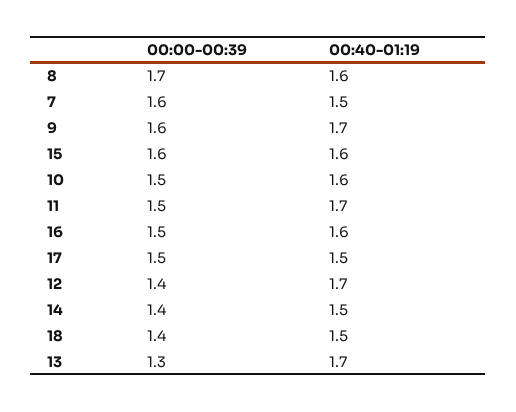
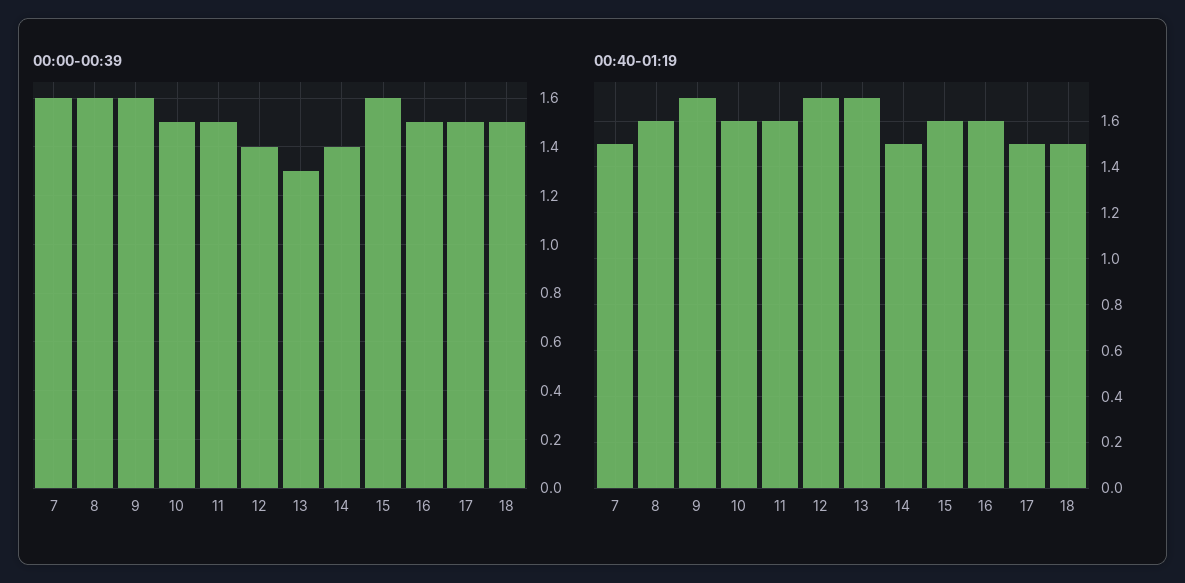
00:00-00:39, 8: 1.7 -> 1.6
00:40-01:19, 11: 1.7 -> 1.6
00:00-00:39, 18: 1.4 -> 1.5

